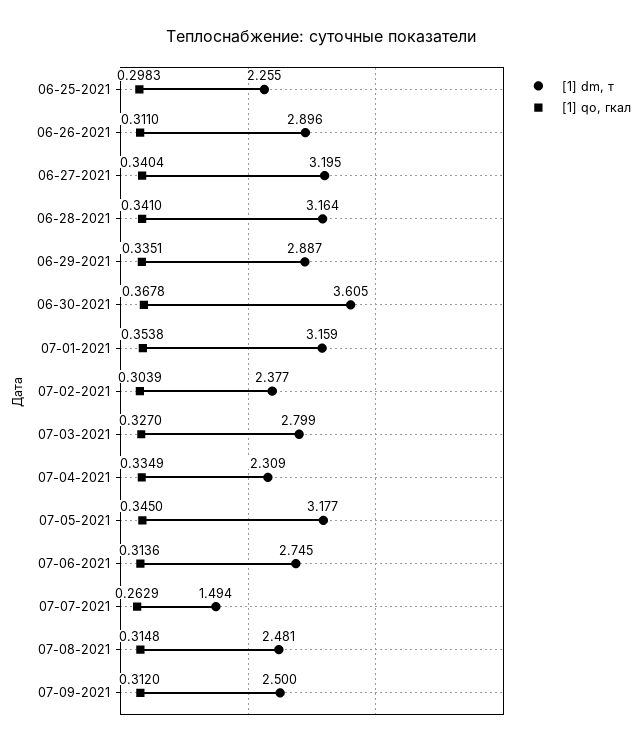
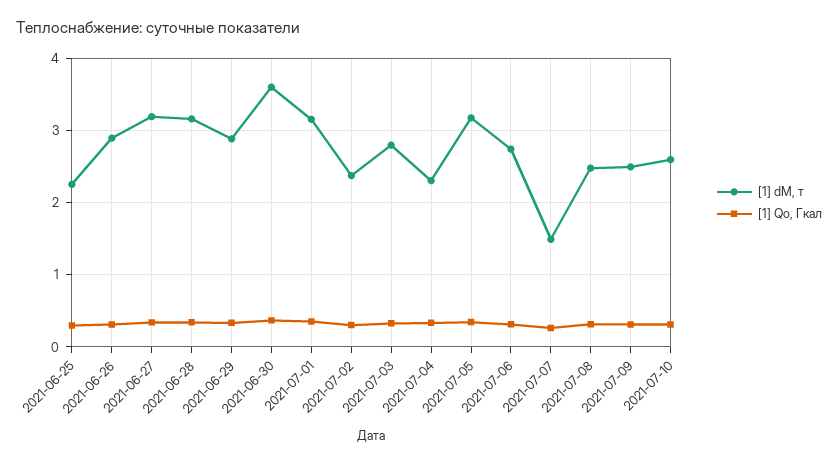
[1] dm, т, 2021-07-10: none -> 2.6
[1] qo, гкал, 2021-07-10: none -> 0.3

